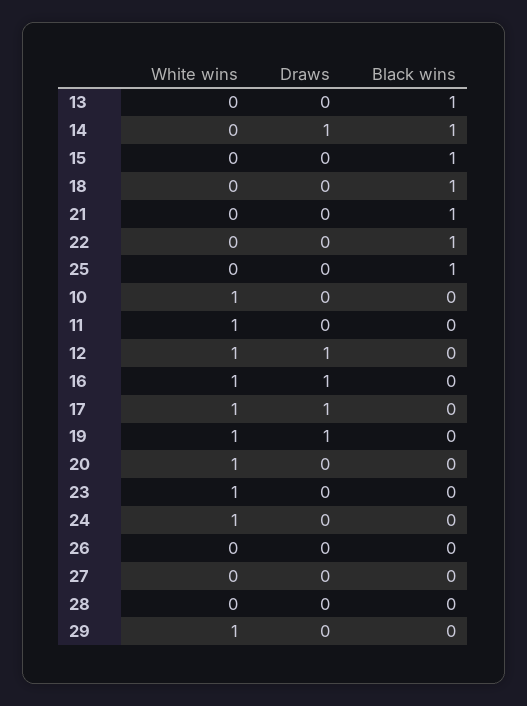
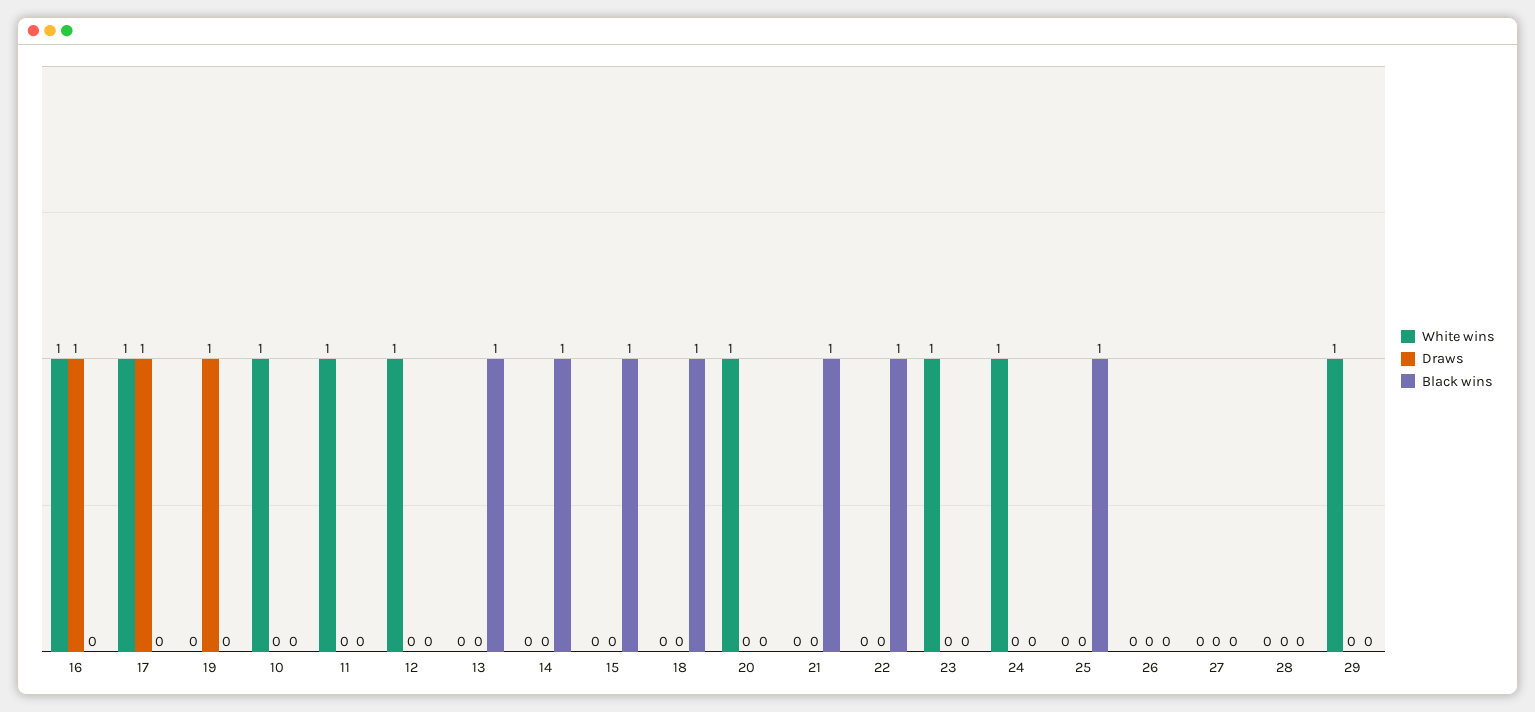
Draws, 14: 1 -> 0
Draws, 12: 1 -> 0
White wins, 19: 1 -> 0

